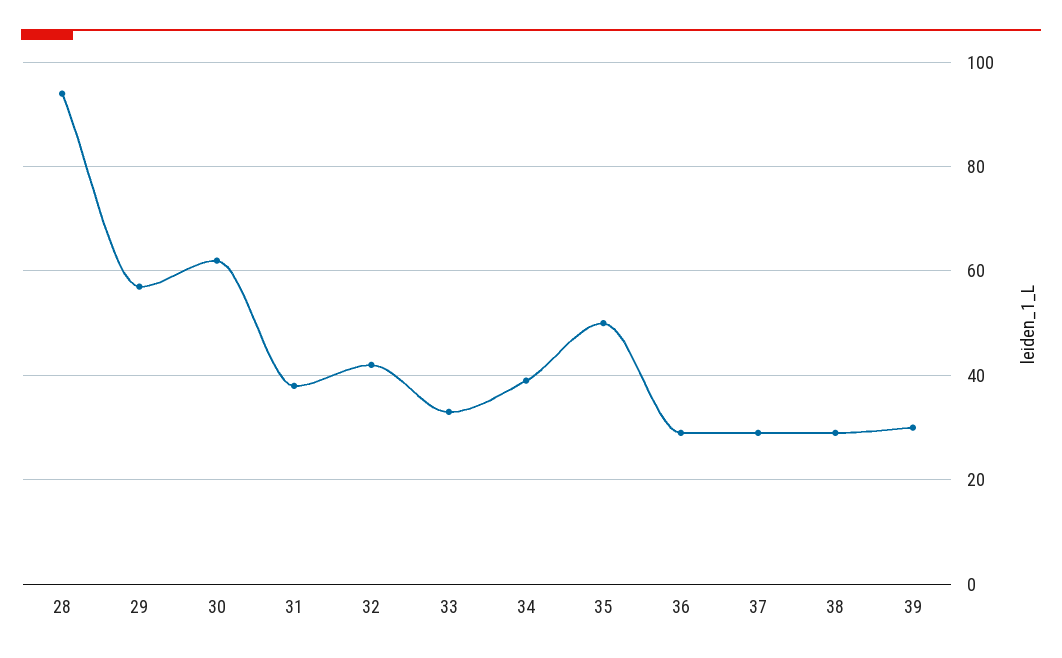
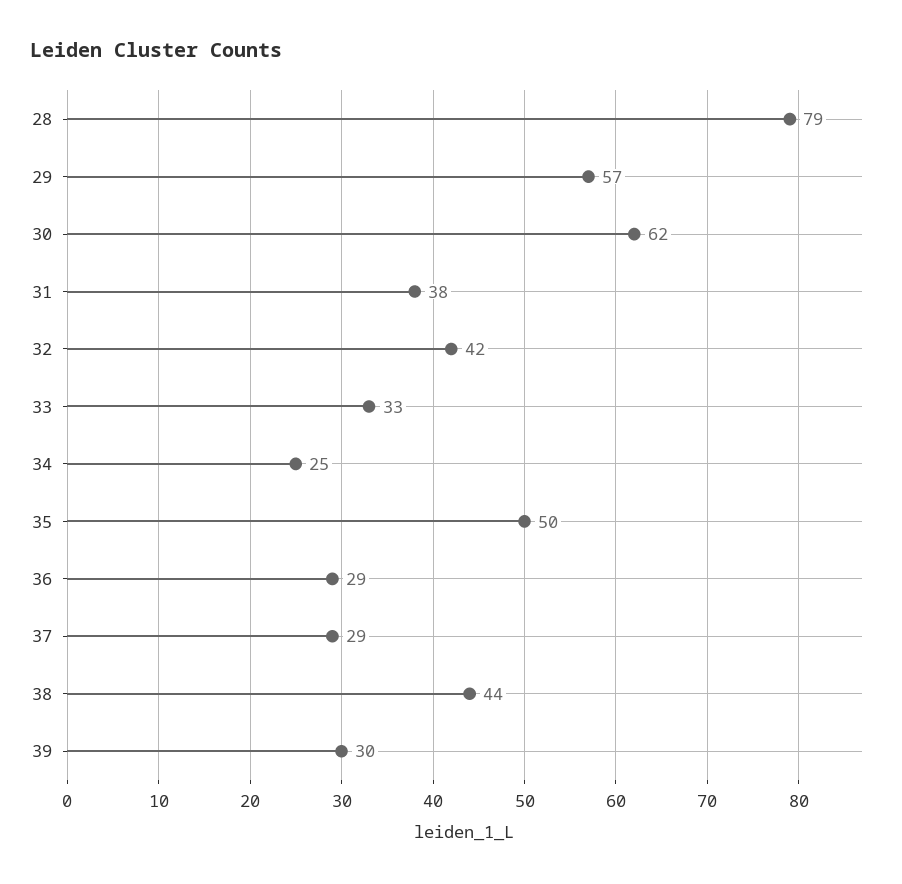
28: 95 -> 79
34: 40 -> 25
38: 30 -> 44

